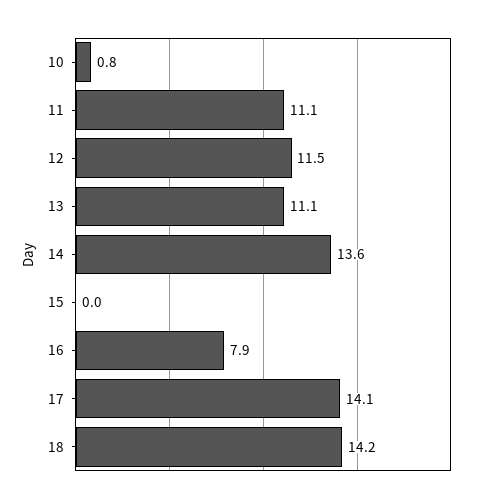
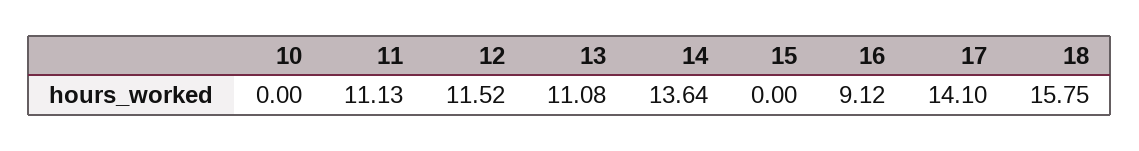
10: 0.8 -> 0
16: 7.9 -> 9.12
18: 14.2 -> 15.75

